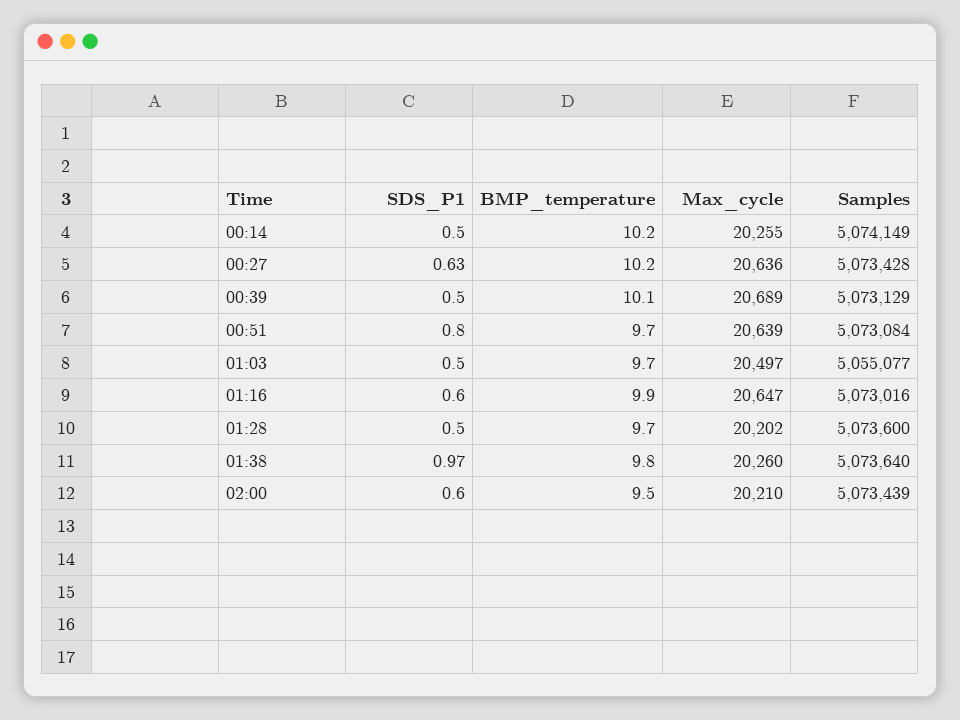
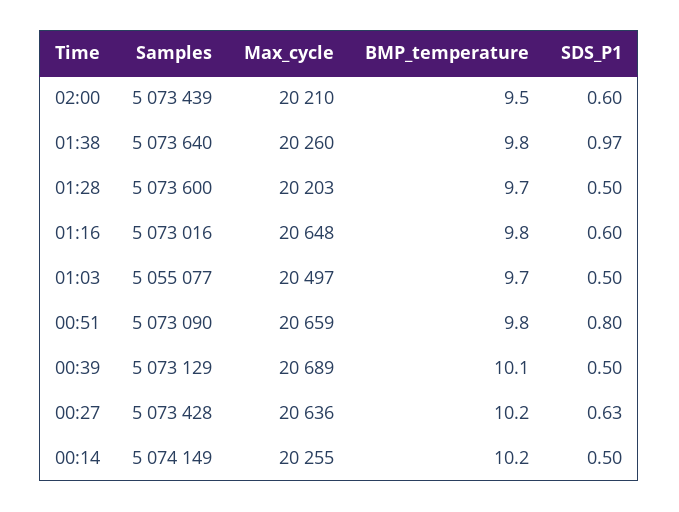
BMP_temperature, 00:51: 9.7 -> 9.8
Max_cycle, 00:51: 20639 -> 20659
Samples, 00:51: 5073084 -> 5073090
BMP_temperature, 01:16: 9.9 -> 9.8
Max_cycle, 01:16: 20647 -> 20648
Max_cycle, 01:28: 20202 -> 20203

